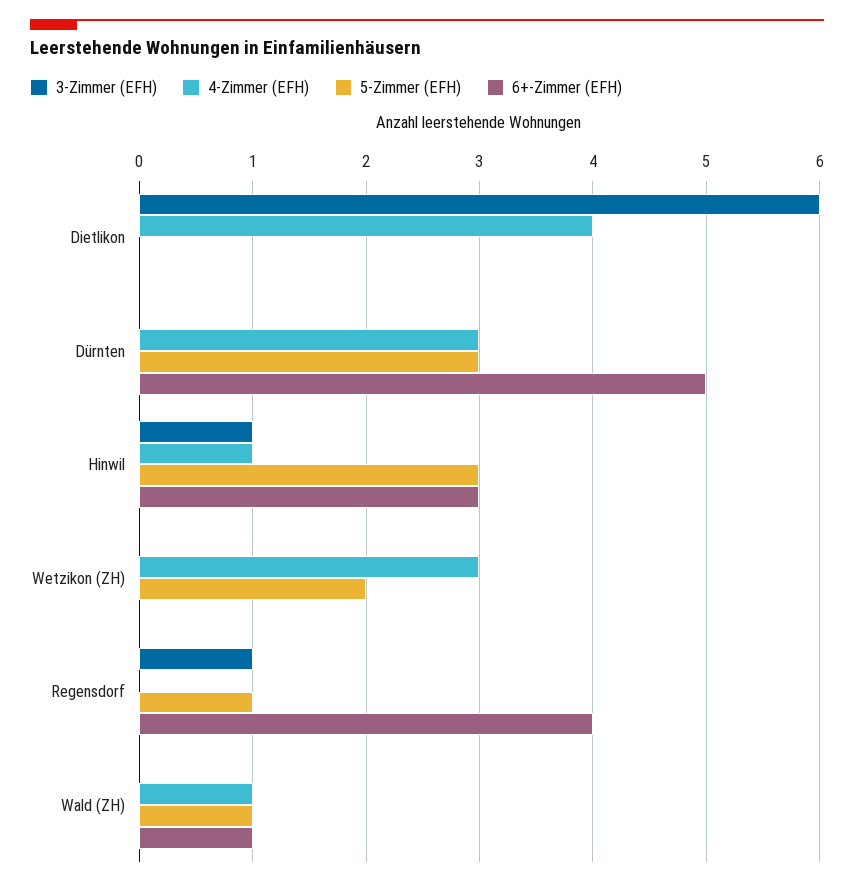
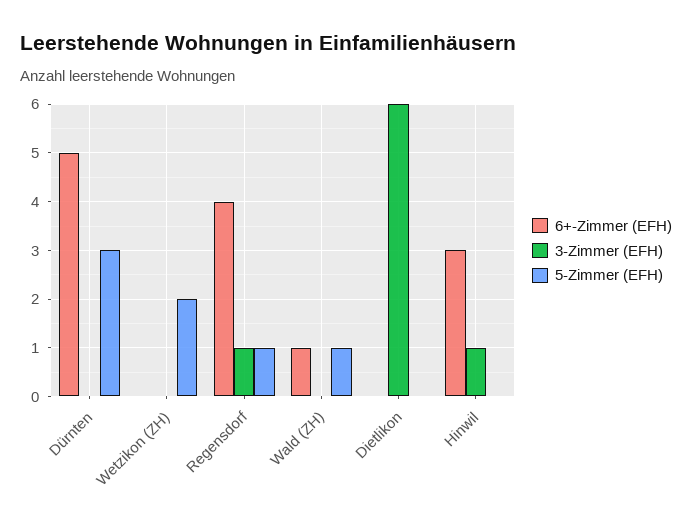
4-Zimmer (EFH), Dietlikon: 4 -> none
4-Zimmer (EFH), Dürnten: 3 -> none
4-Zimmer (EFH), Hinwil: 1 -> none
5-Zimmer (EFH), Hinwil: 3 -> 0
4-Zimmer (EFH), Wetzikon (ZH): 3 -> none
4-Zimmer (EFH), Regensdorf: 0 -> none
4-Zimmer (EFH), Wald (ZH): 1 -> none

